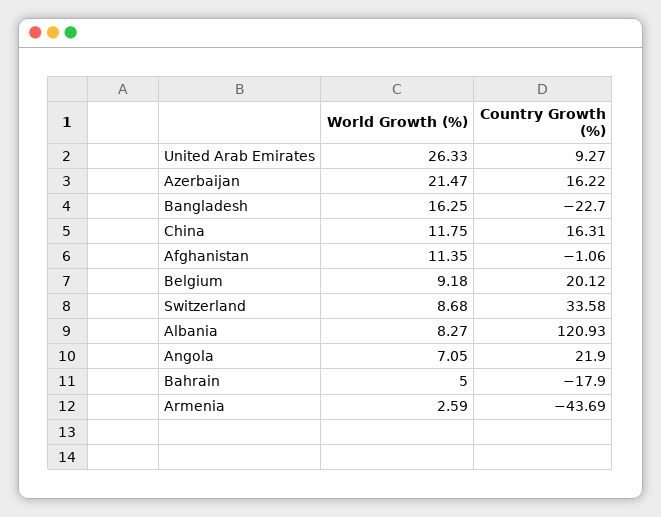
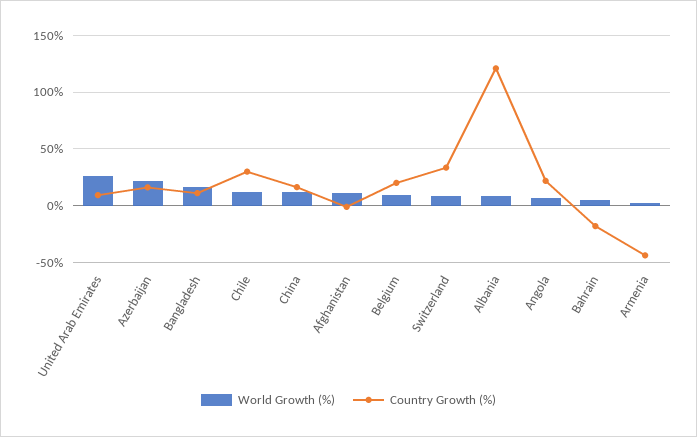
Country Growth (%), Bangladesh: -22.7 -> 10
World Growth (%), Chile: none -> 10
Country Growth (%), Chile: none -> 30

